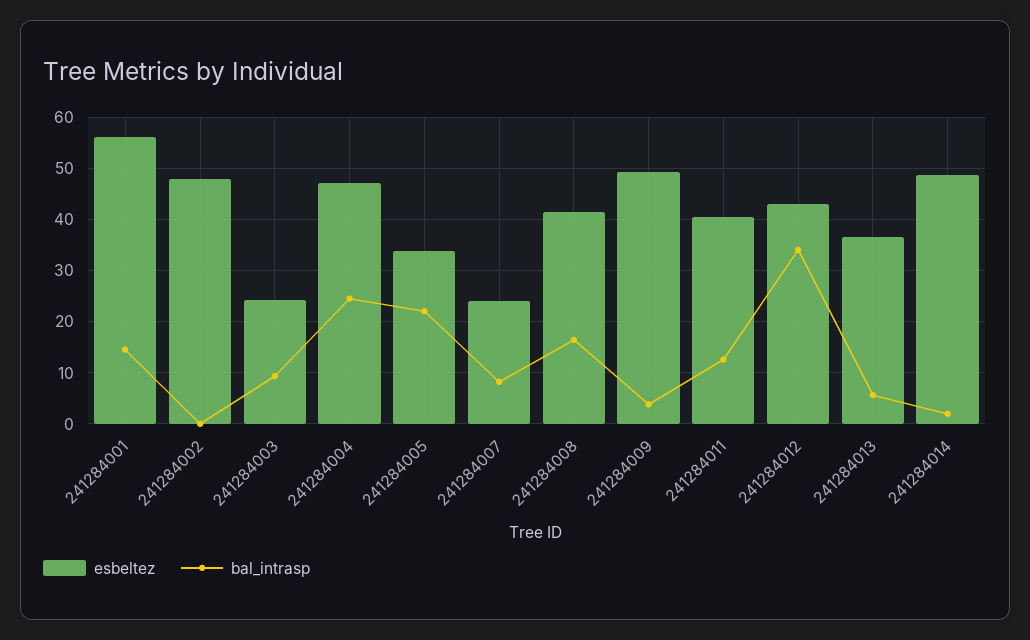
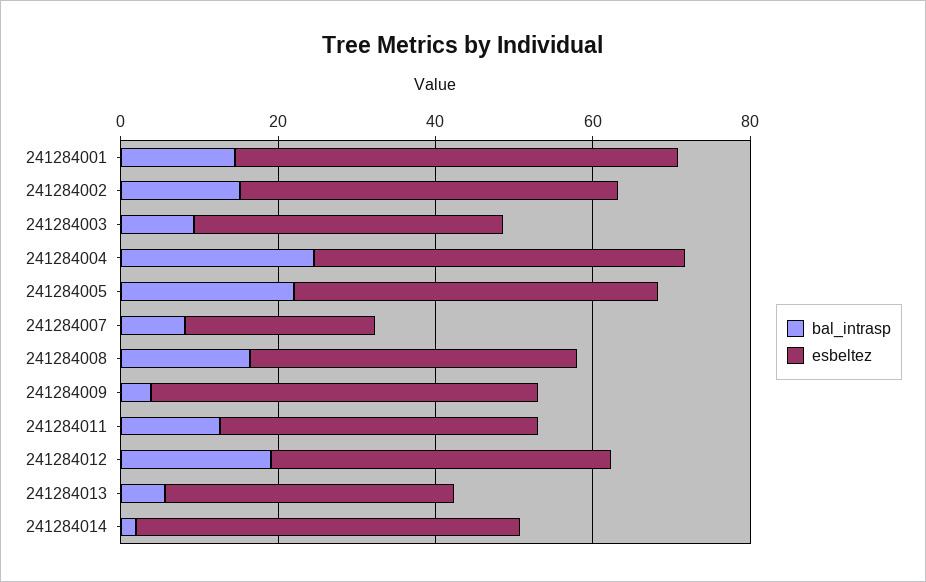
bal_intrasp, 241284002: 0 -> 15
esbeltez, 241284003: 24 -> 40
esbeltez, 241284005: 34 -> 45
bal_intrasp, 241284012: 34 -> 20

